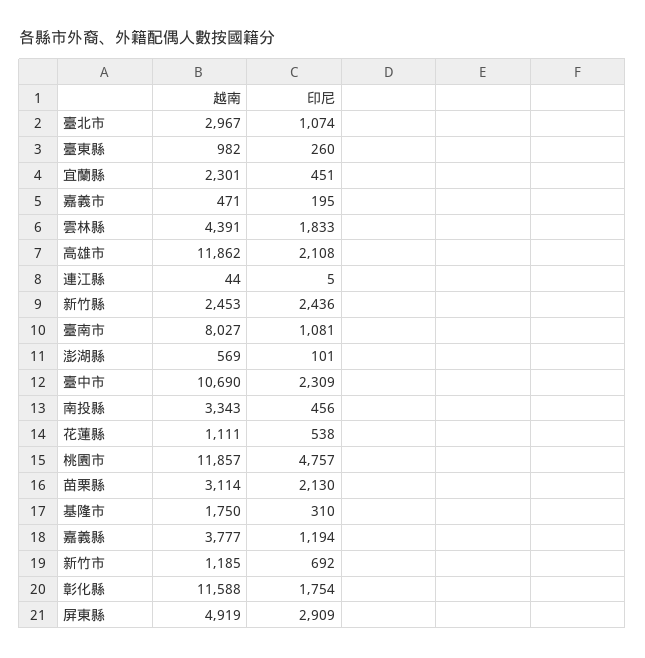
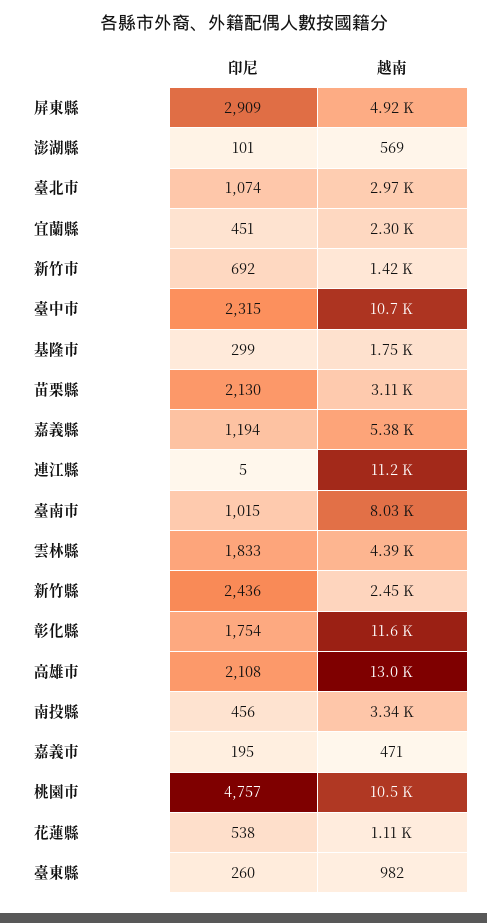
越南, 高雄市: 11862 -> 13000
越南, 連江縣: 44 -> 11200
印尼, 臺南市: 1081 -> 1015
印尼, 臺中市: 2309 -> 2315
越南, 桃園市: 11857 -> 10500
印尼, 基隆市: 310 -> 299
越南, 嘉義縣: 3777 -> 5380
越南, 新竹市: 1185 -> 1420

